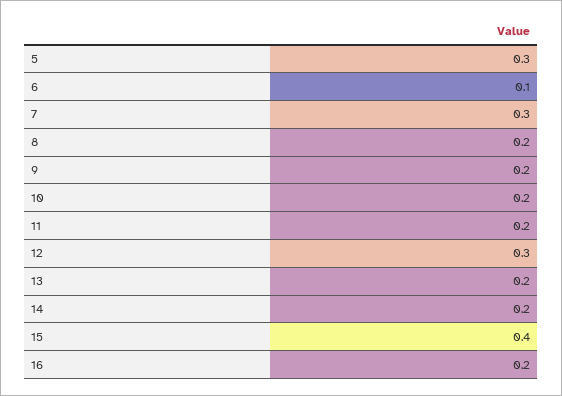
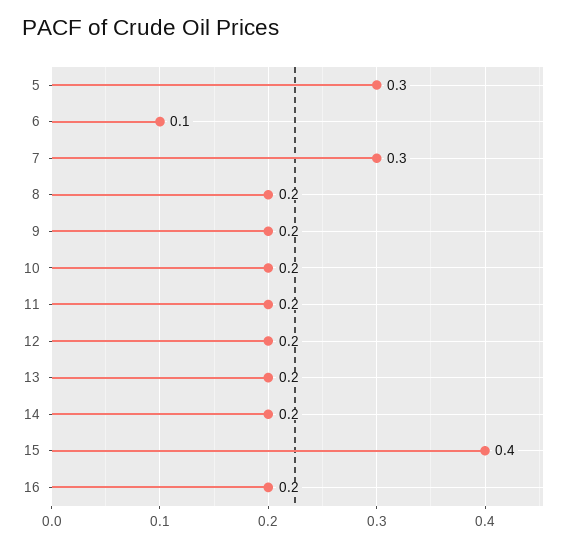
12: 0.3 -> 0.2

